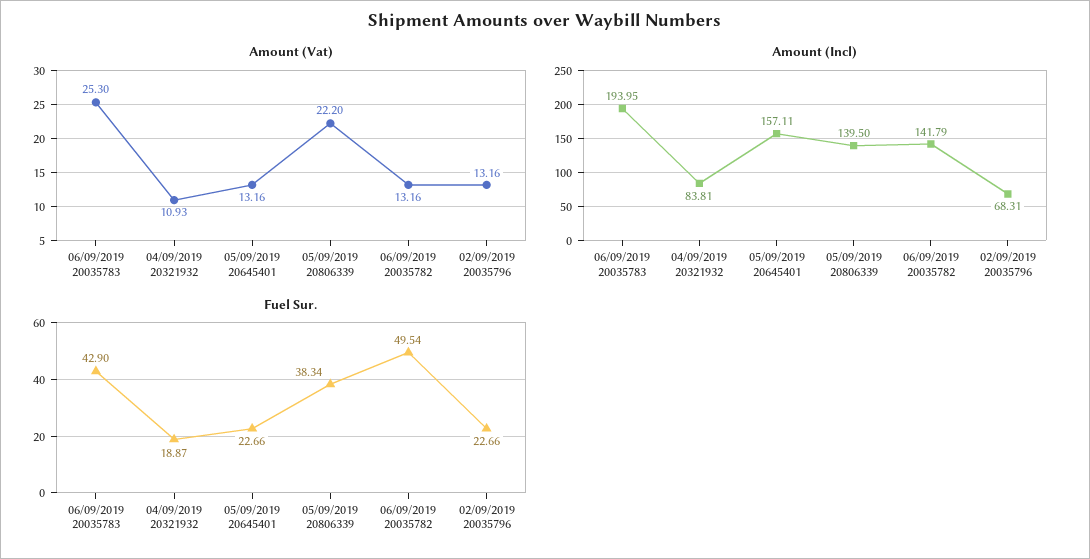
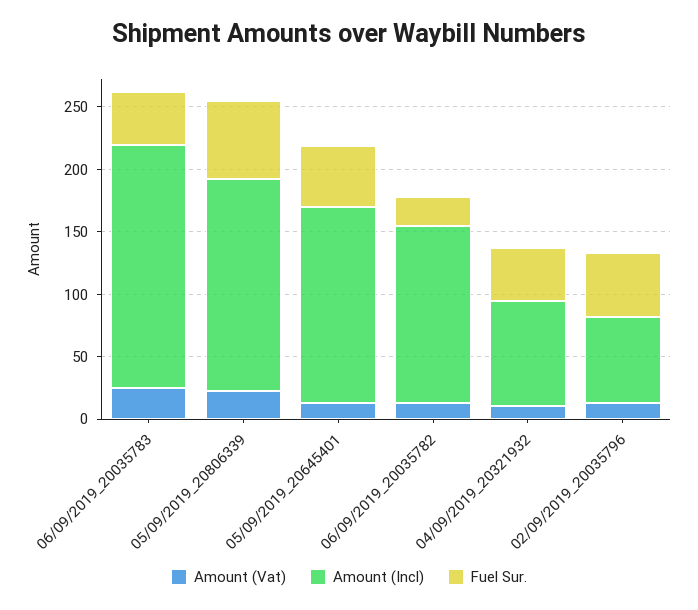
Amount (Incl), 05/09/2019 20806339: 139.5 -> 170
Fuel Sur., 04/09/2019 20321932: 18.87 -> 40
Fuel Sur., 05/09/2019 20645401: 22.66 -> 50
Fuel Sur., 05/09/2019 20806339: 38.34 -> 60
Fuel Sur., 06/09/2019 20035782: 49.54 -> 20
Fuel Sur., 02/09/2019 20035796: 22.66 -> 50

